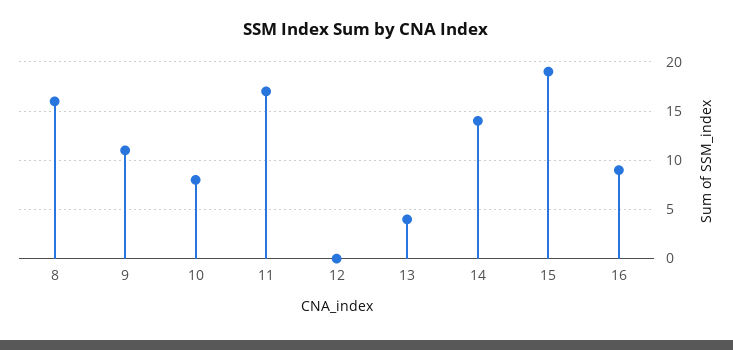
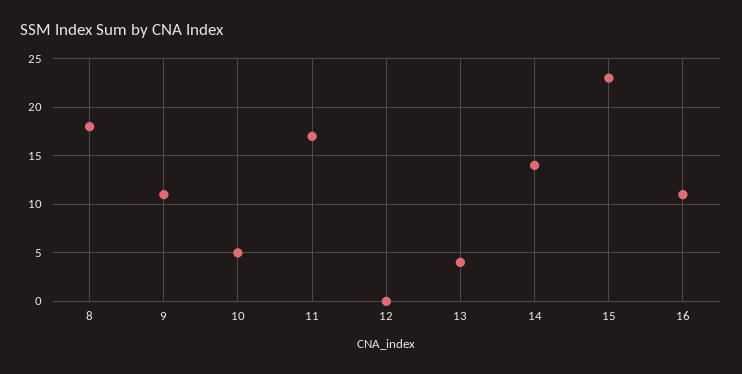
8: 16 -> 18
10: 8 -> 5
15: 19 -> 23
16: 9 -> 11

